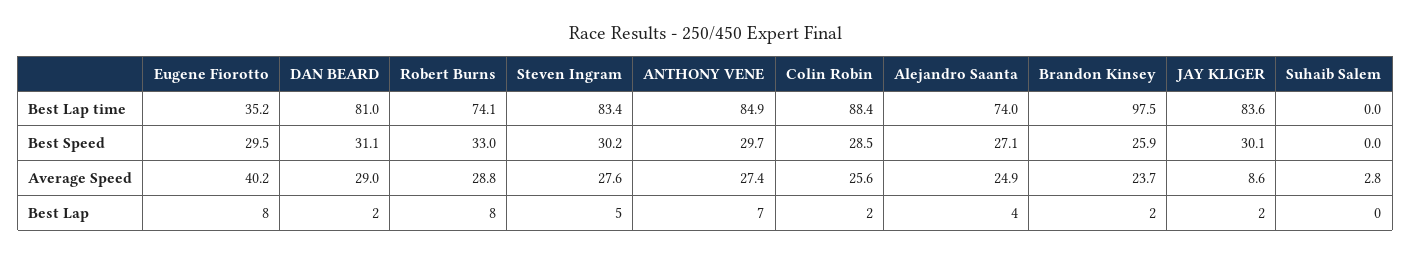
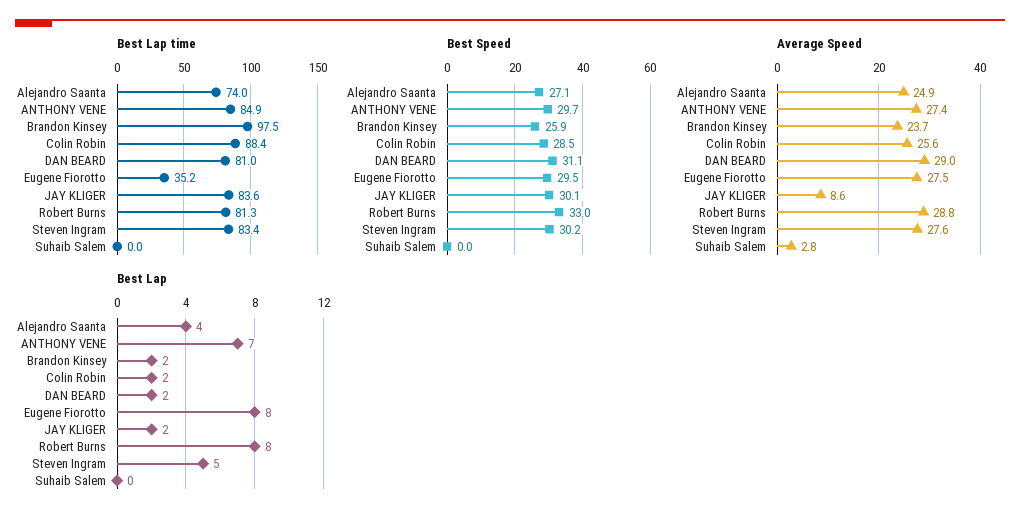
Best Lap time, Robert Burns: 74.1 -> 81.3
Average Speed, Eugene Fiorotto: 40.2 -> 27.5

